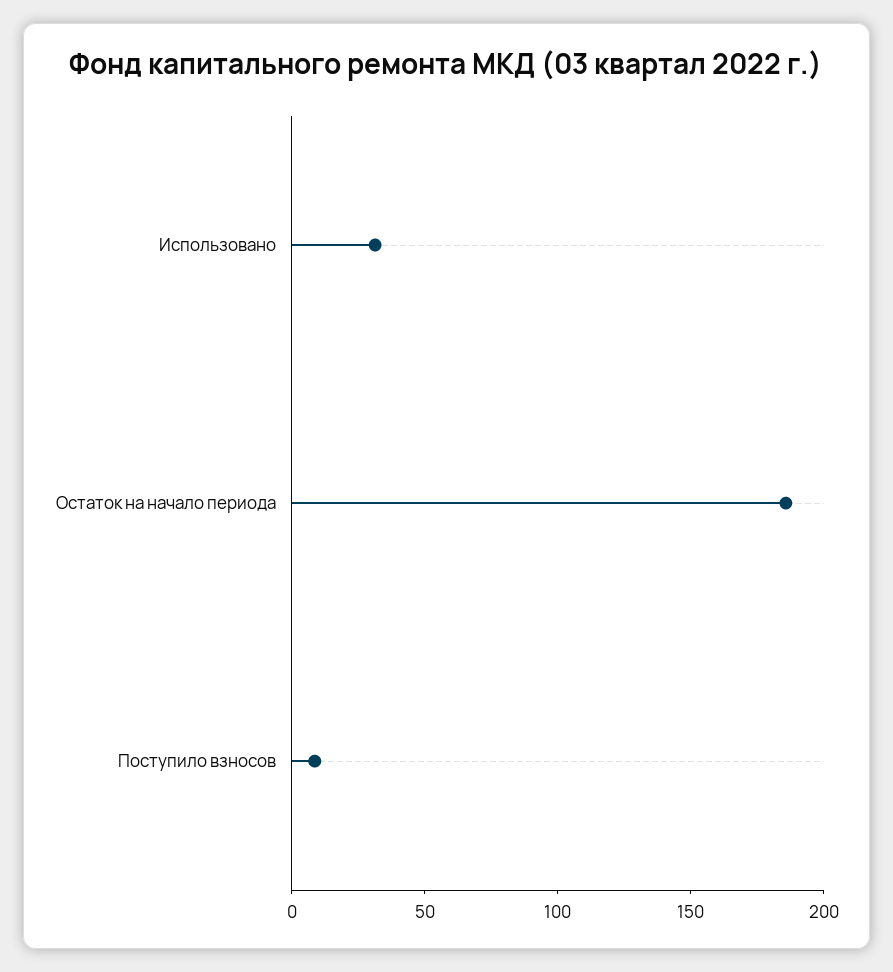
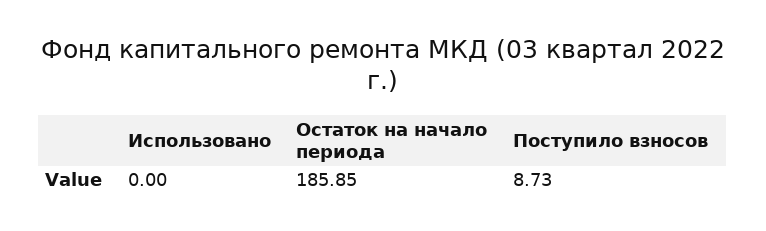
Использовано: 30 -> 0

